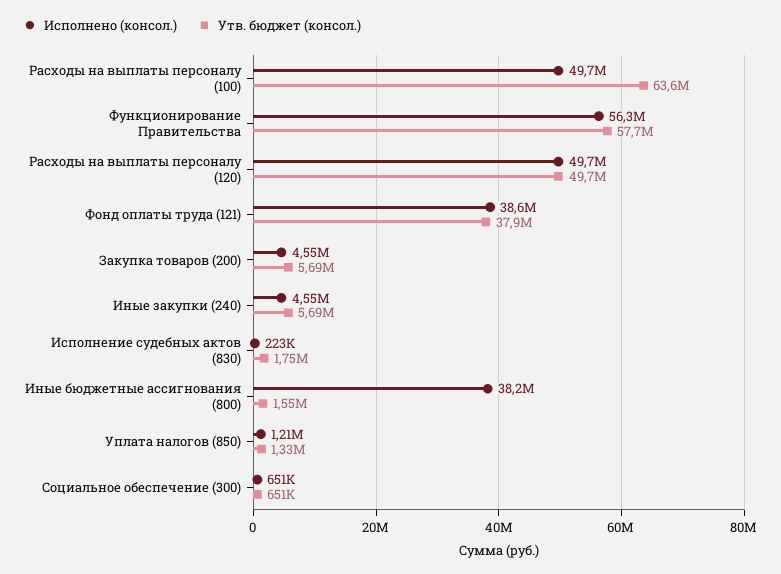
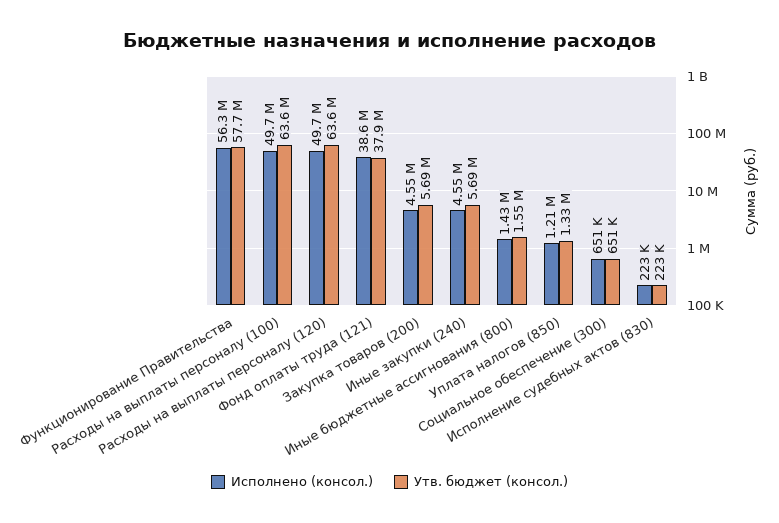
Утв. бюджет (консол.), Расходы на выплаты персоналу (120): 49700000 -> 63600000
Утв. бюджет (консол.), Исполнение судебных актов (830): 1750000 -> 223000
Исполнено (консол.), Иные бюджетные ассигнования (800): 38200000 -> 1430000

